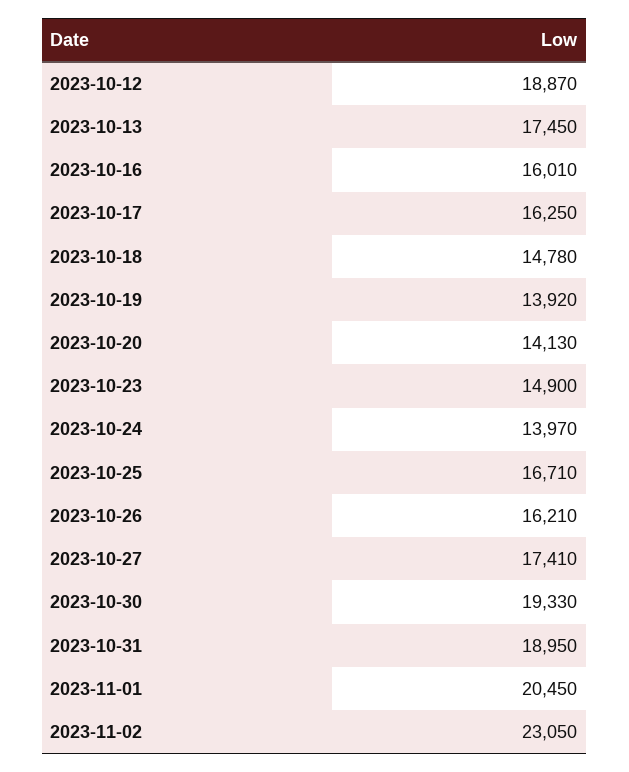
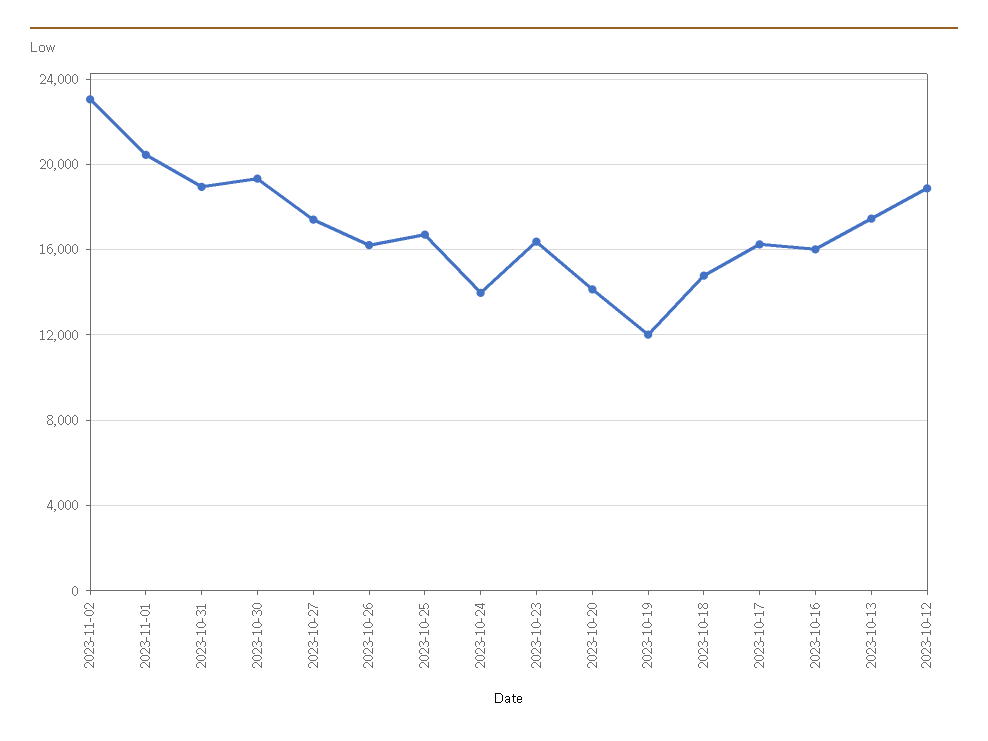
2023-10-19: 13920 -> 12000
2023-10-23: 14900 -> 16500

